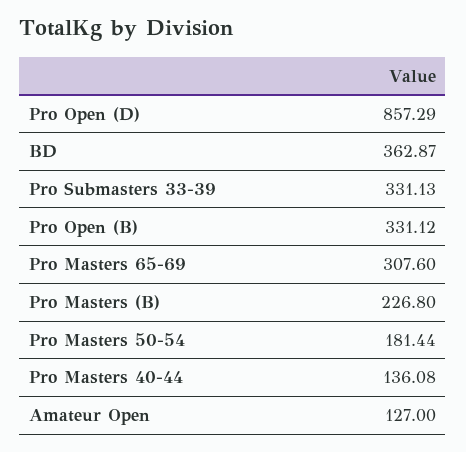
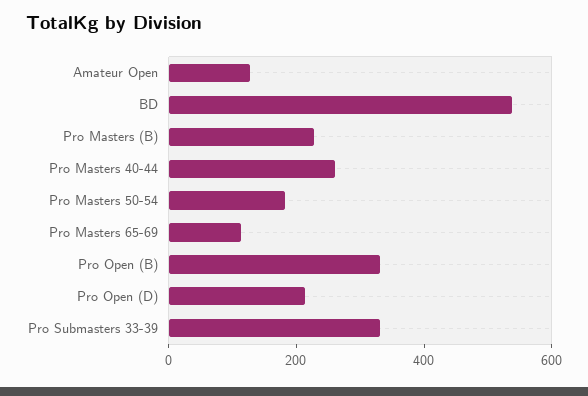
Pro Open (D): 857.29 -> 200
BD: 362.87 -> 550
Pro Masters 65-69: 307.6 -> 100
Pro Masters 40-44: 136.08 -> 250

